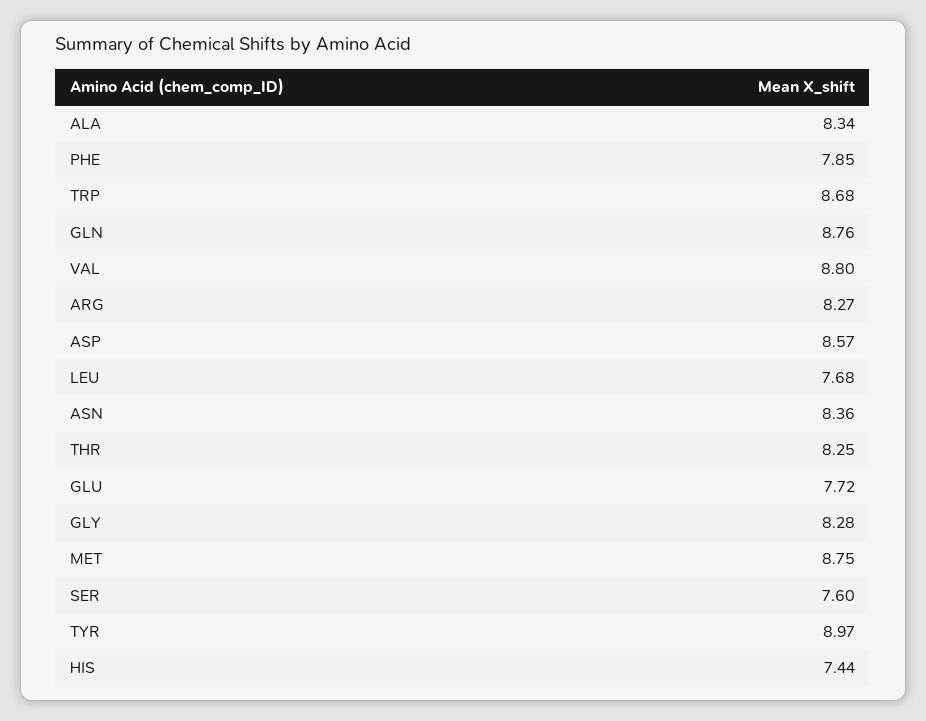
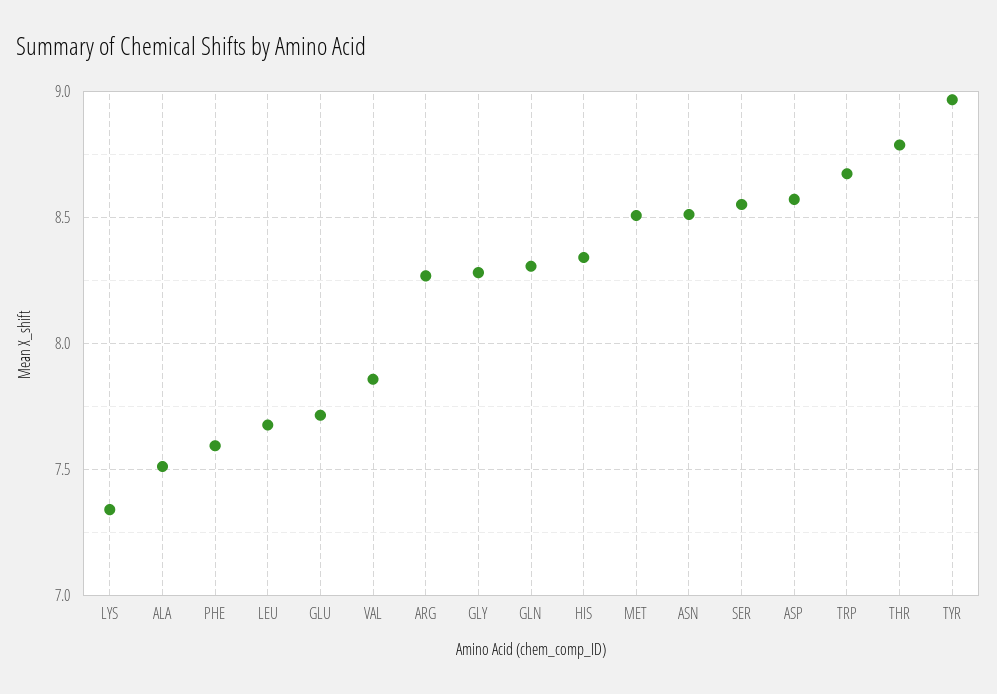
ALA: 8.34 -> 7.5
PHE: 7.85 -> 7.6
GLN: 8.76 -> 8.3
VAL: 8.8 -> 7.85
ASN: 8.36 -> 8.5
THR: 8.25 -> 8.8
MET: 8.75 -> 8.5
SER: 7.6 -> 8.55
HIS: 7.44 -> 8.35
LYS: none -> 7.35

